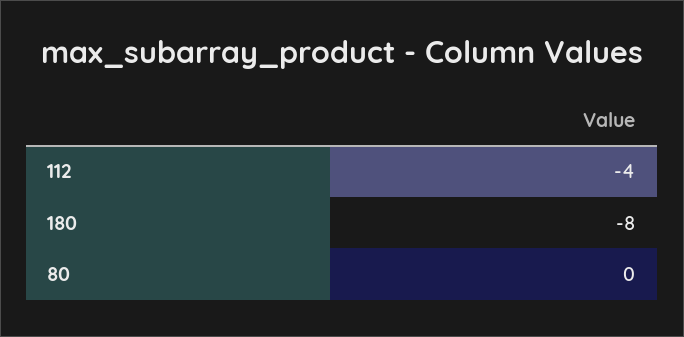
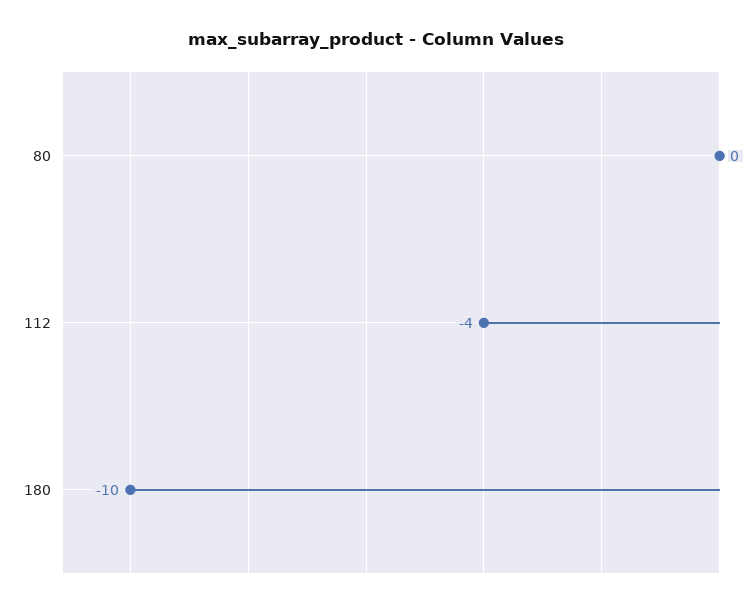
180: -8 -> -10

